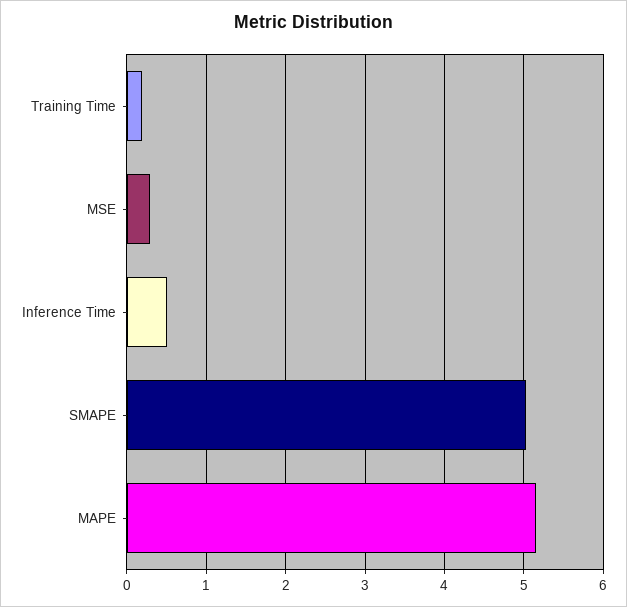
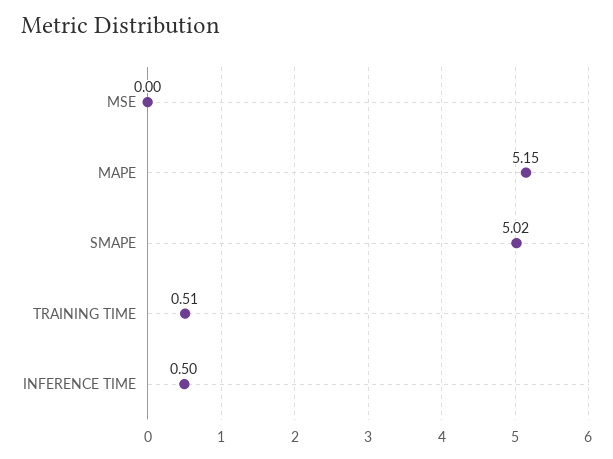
Training Time: 0.2 -> 0.51
MSE: 0.3 -> 0

